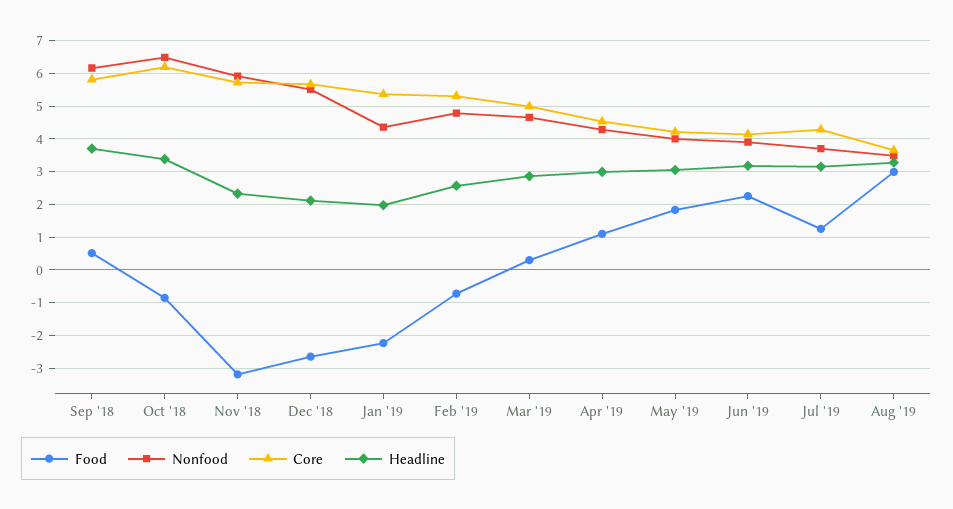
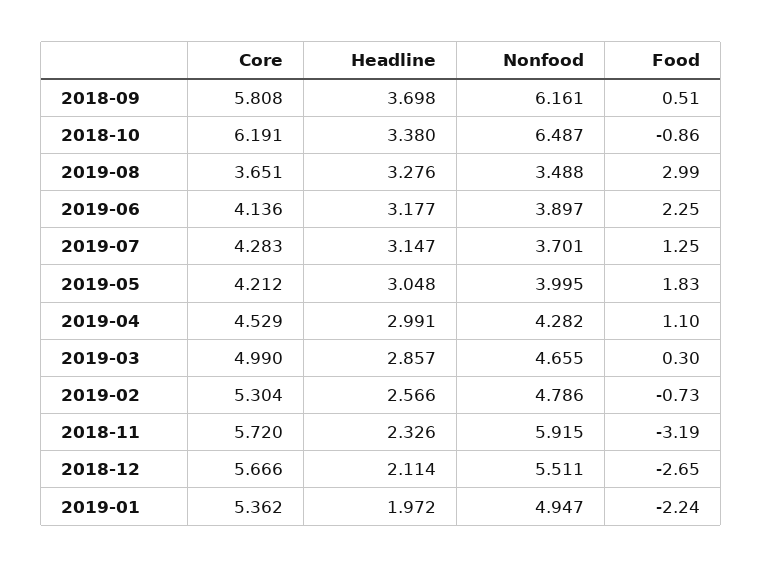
Nonfood, Jan '19: 4.4 -> 4.947

